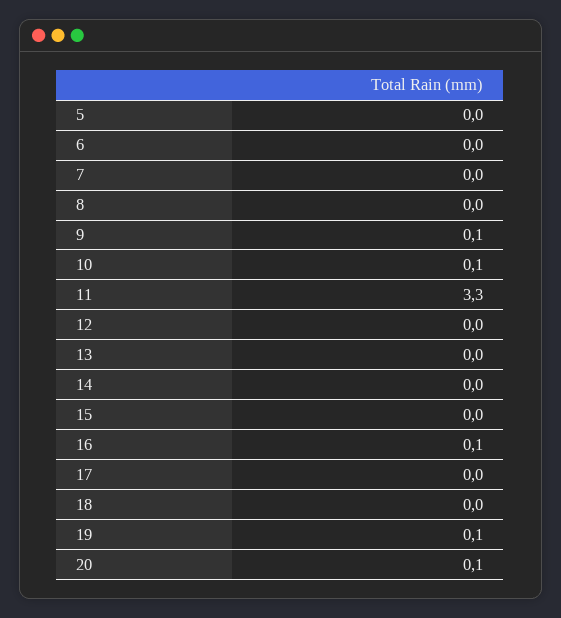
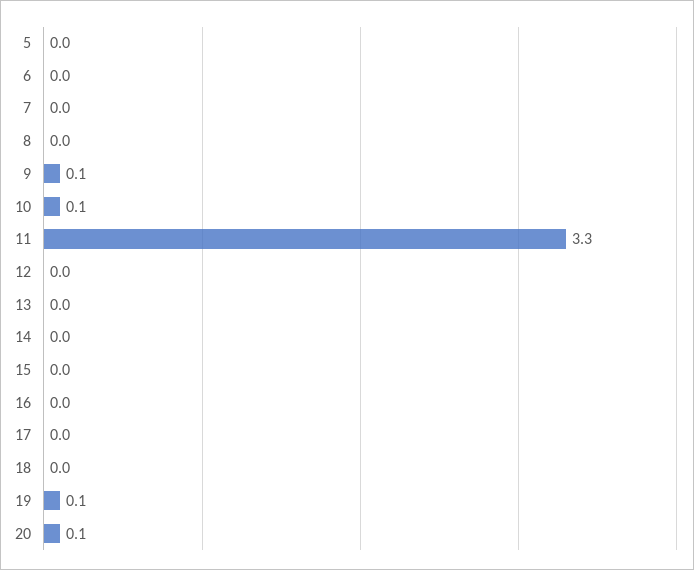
16: 0.1 -> 0

